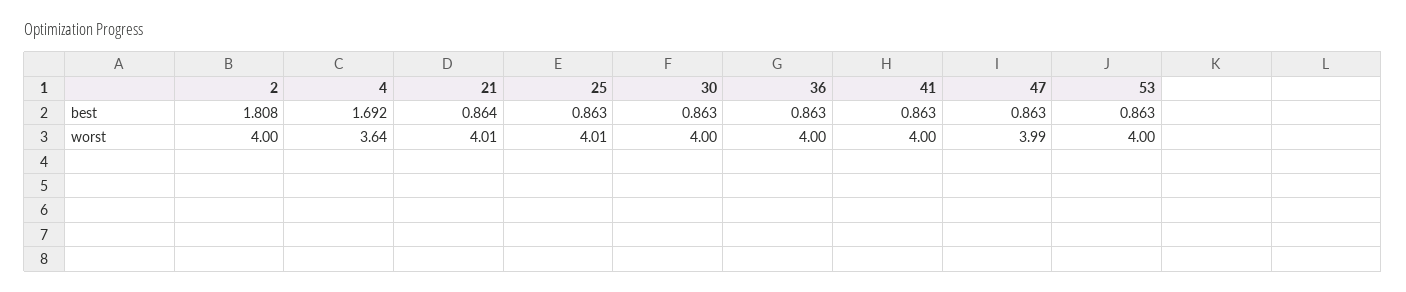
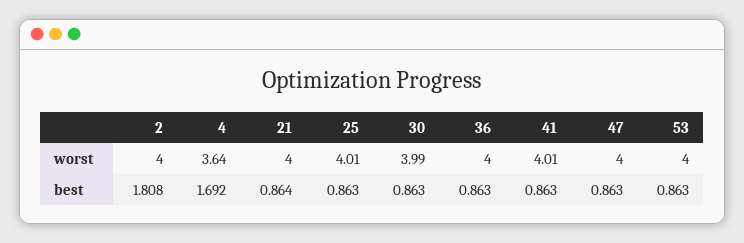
21, worst: 4.01 -> 4
30, worst: 4 -> 3.99
41, worst: 4 -> 4.01
47, worst: 3.99 -> 4

